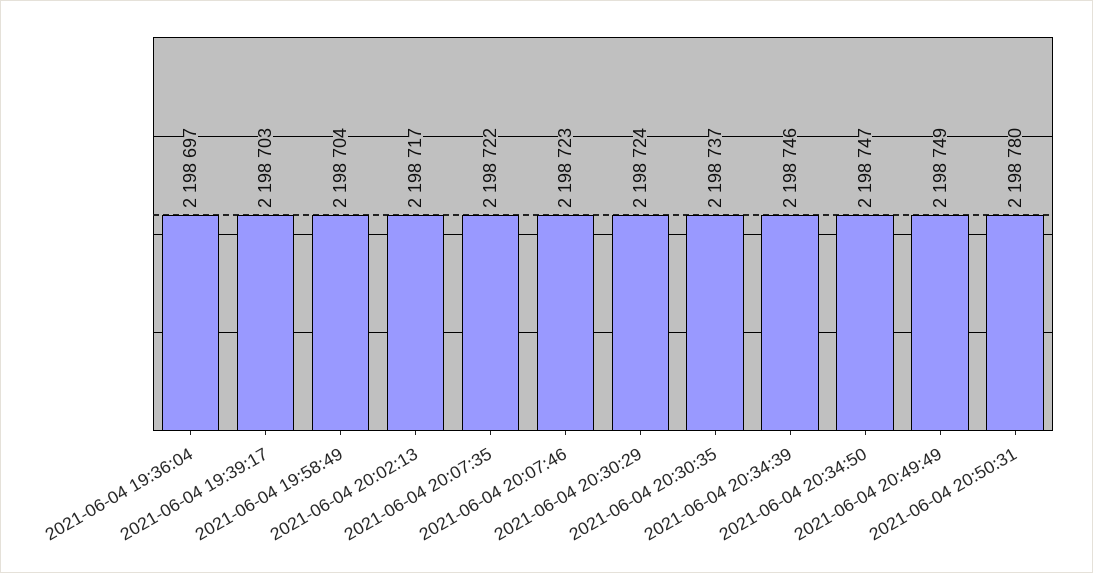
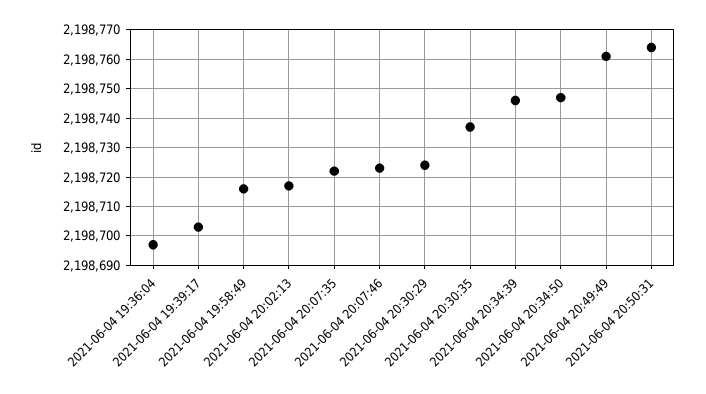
2021-06-04 19:58:49: 2198704 -> 2198715
2021-06-04 20:49:49: 2198749 -> 2198760
2021-06-04 20:50:31: 2198780 -> 2198765

